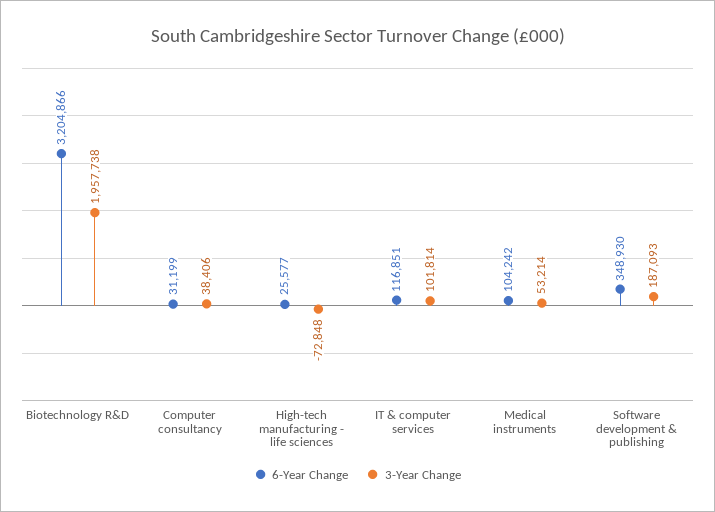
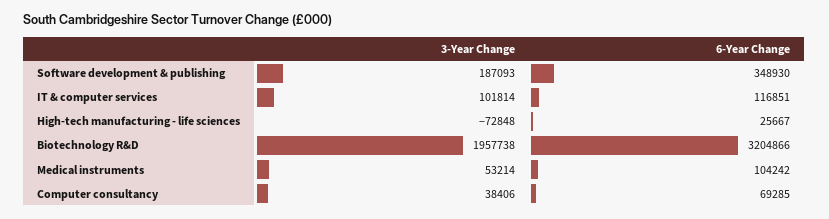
6-Year Change, Computer consultancy: 31199 -> 69285
6-Year Change, High-tech manufacturing - life sciences: 25577 -> 25667

